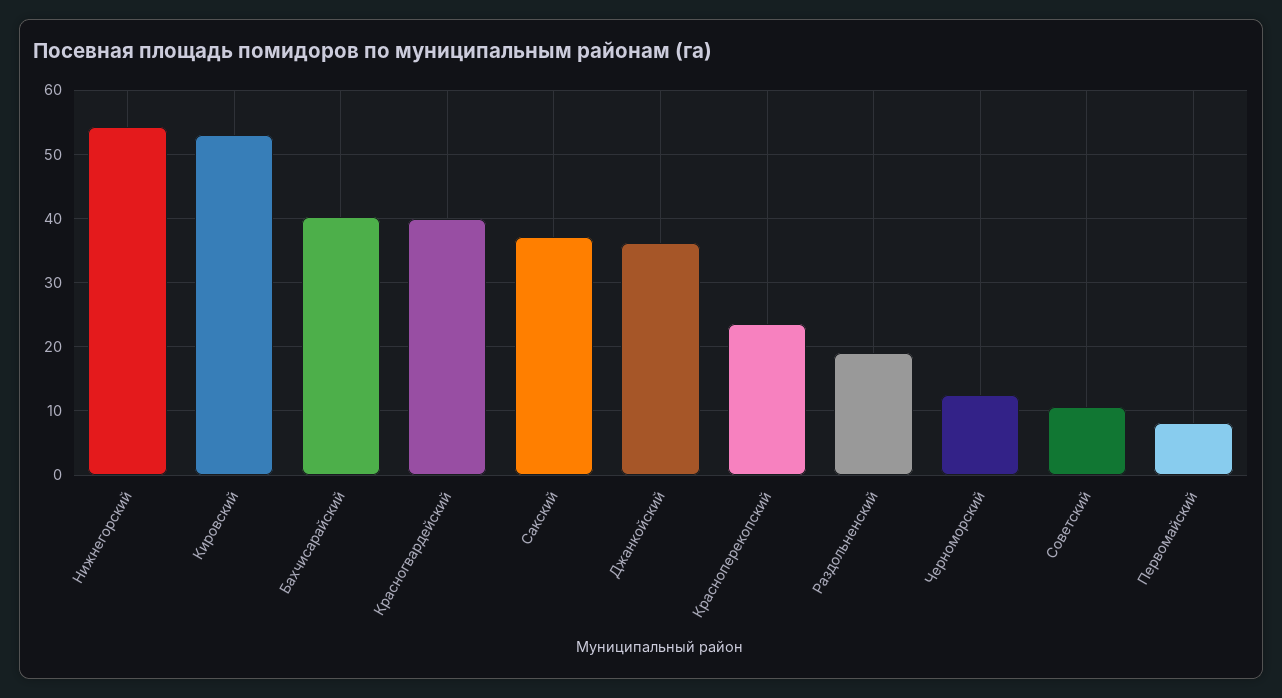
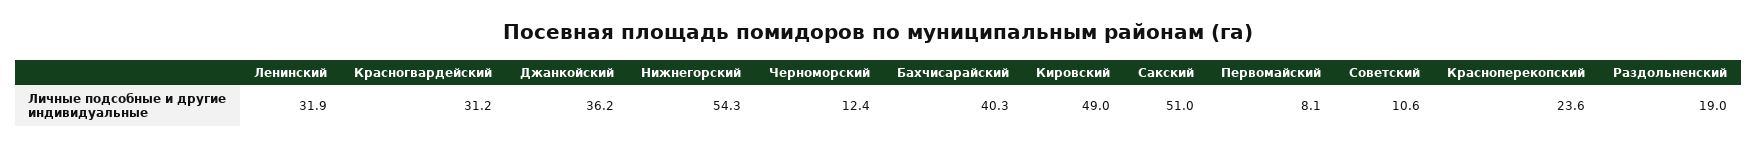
Кировский: 53 -> 49
Красногвардейский: 40 -> 31.2
Сакский: 37 -> 51
Ленинский: none -> 31.9

